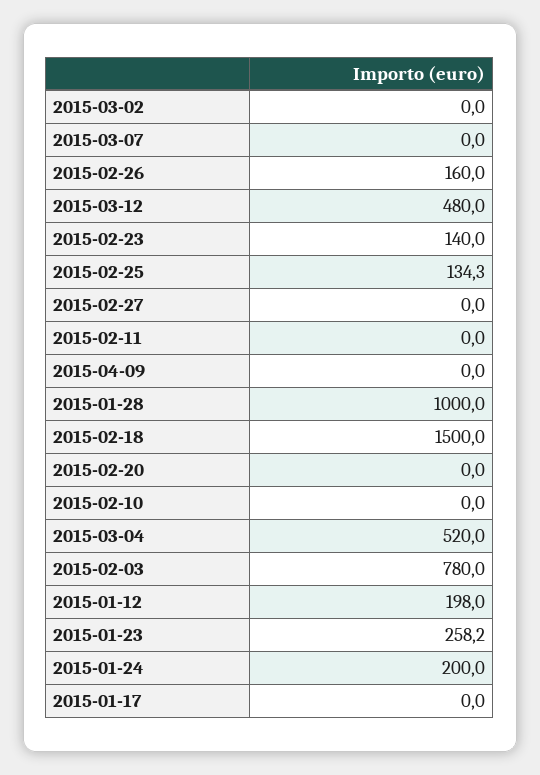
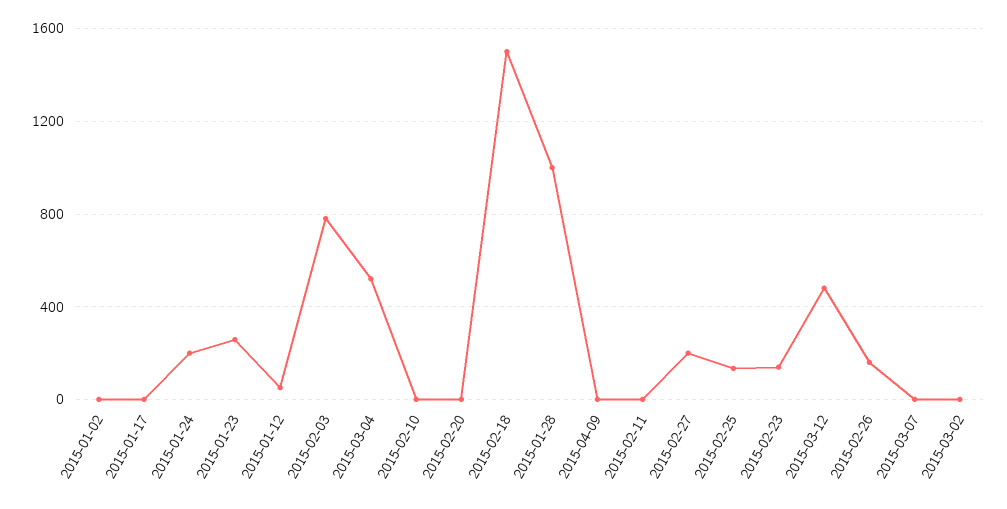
2015-02-27: 0 -> 200
2015-01-12: 198 -> 50
2015-01-02: none -> 0

